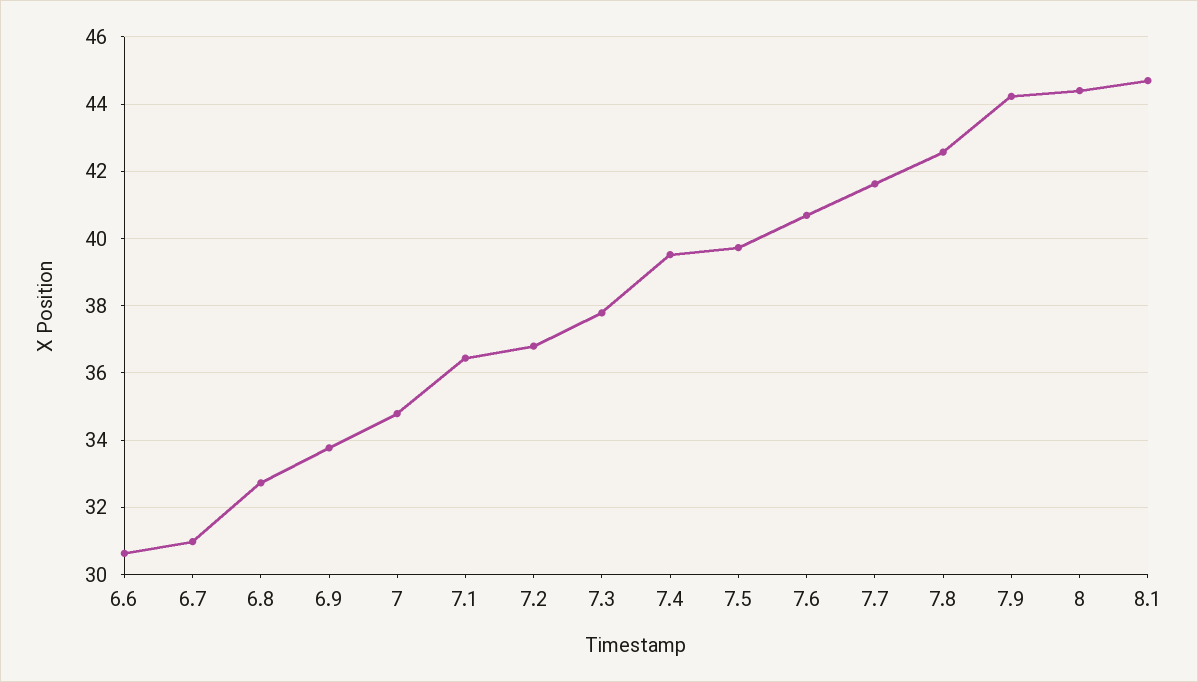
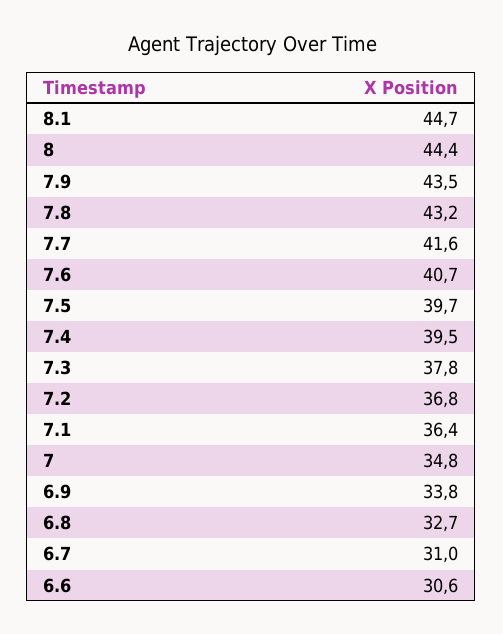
7.8: 42.6 -> 43.2
7.9: 44.2 -> 43.5

